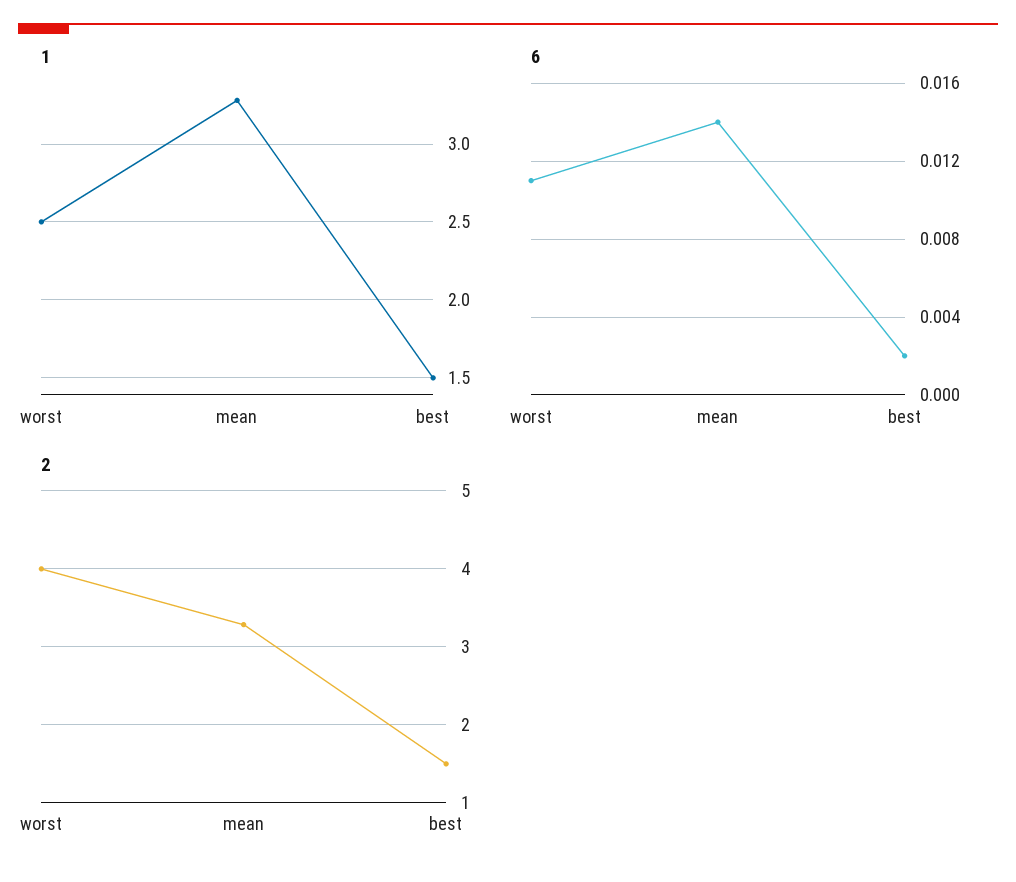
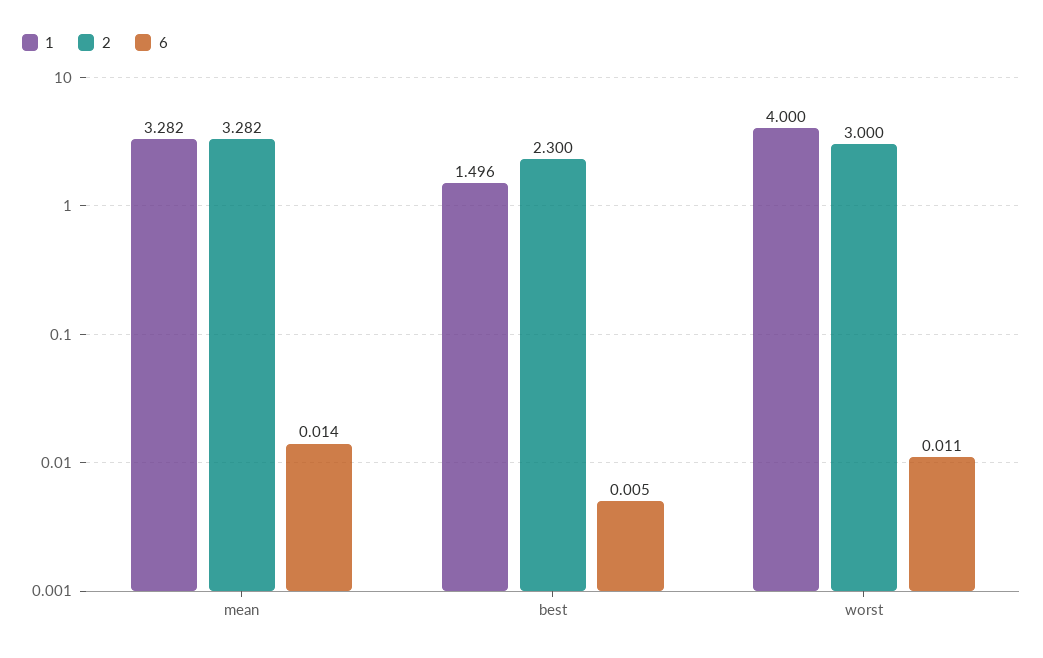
1, worst: 2.5 -> 4
6, best: 0.002 -> 0.005
2, worst: 4 -> 3
2, best: 1.5 -> 2.3

